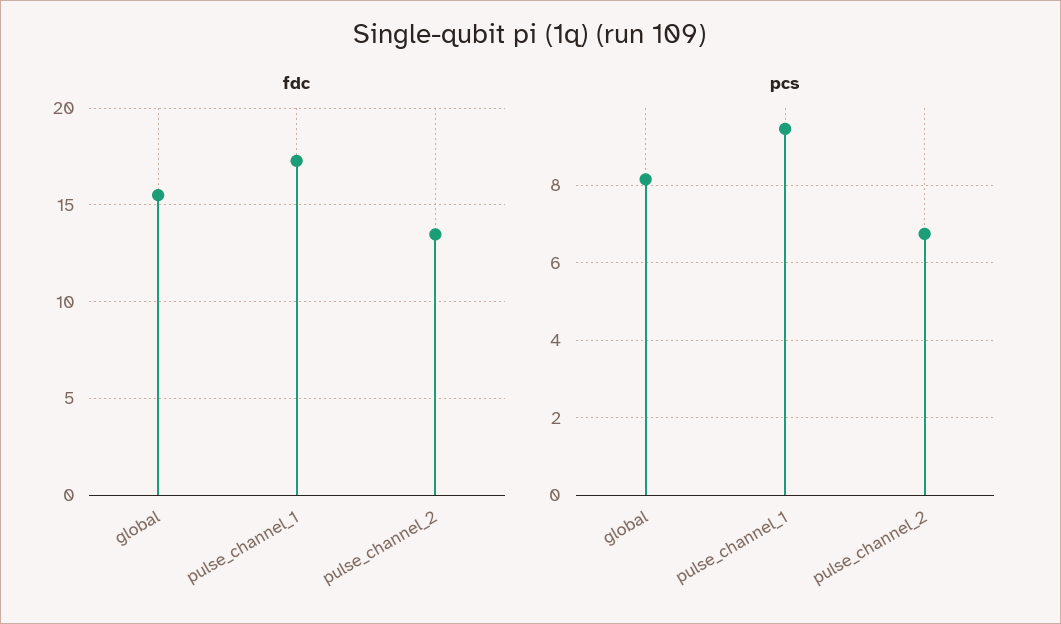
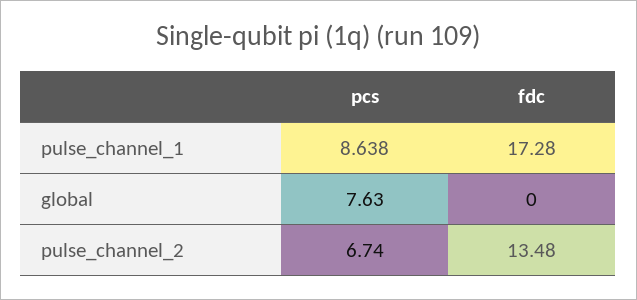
fdc, global: 15.5 -> 0
pcs, global: 8.2 -> 7.63
pcs, pulse_channel_1: 9.4 -> 8.638

